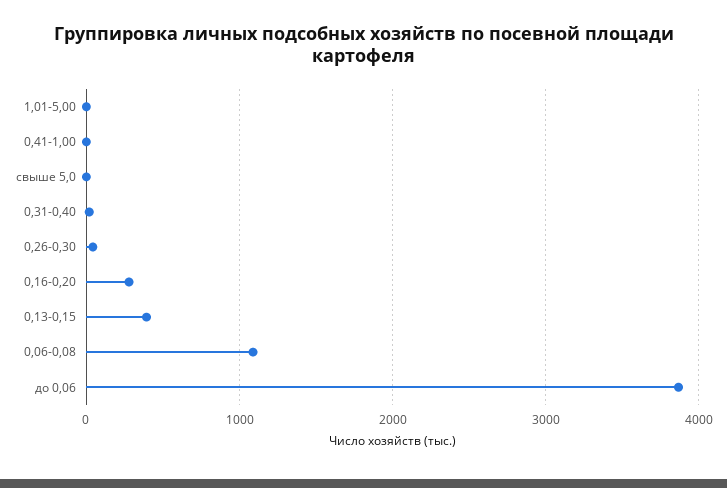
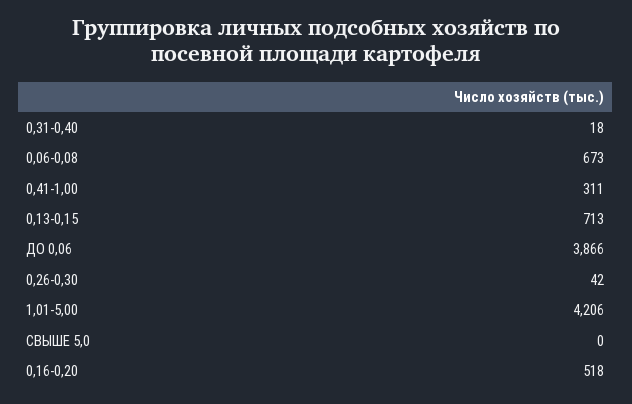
1,01-5,00: 0 -> 4206
0,41-1,00: 0 -> 311
0,16-0,20: 300 -> 518
0,13-0,15: 400 -> 713
0,06-0,08: 1100 -> 673

